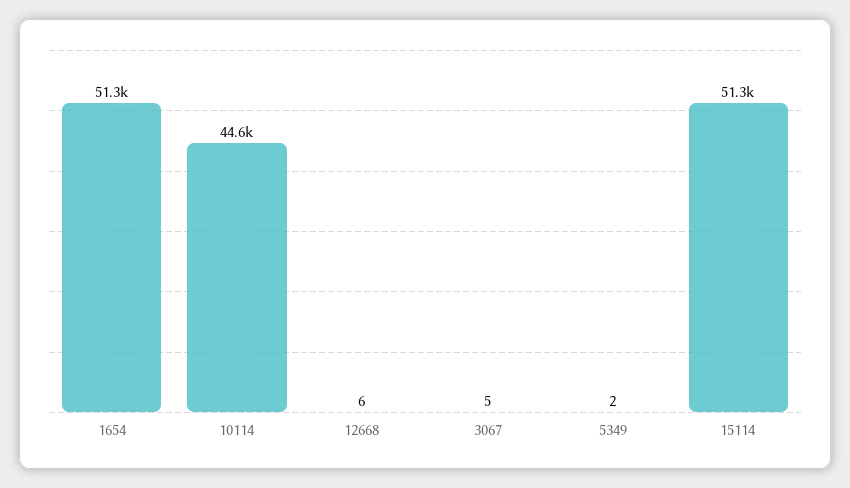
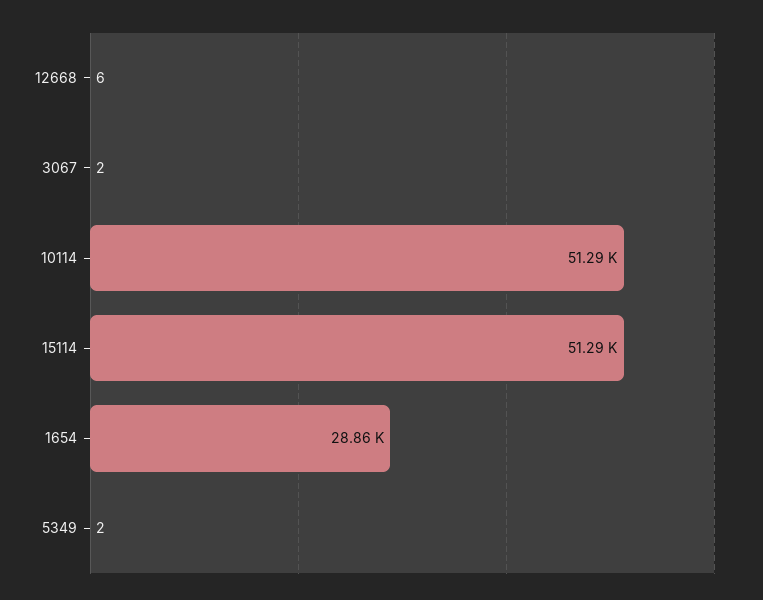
1654: 51300 -> 28860
10114: 44600 -> 51290
3067: 5 -> 2

